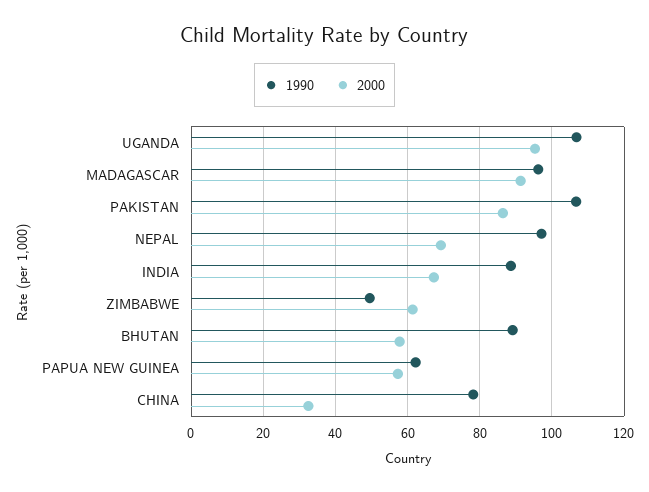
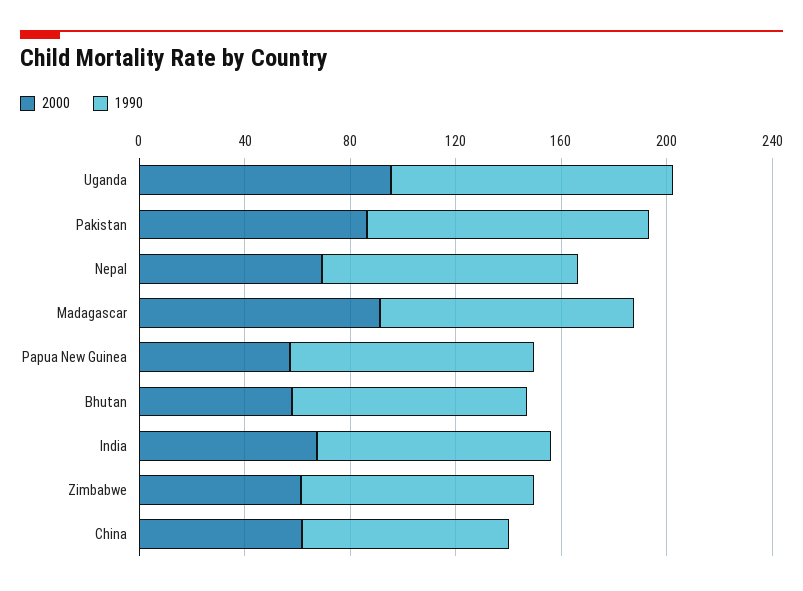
1990, ZIMBABWE: 50 -> 90
1990, PAPUA NEW GUINEA: 62 -> 90
2000, CHINA: 32 -> 60

